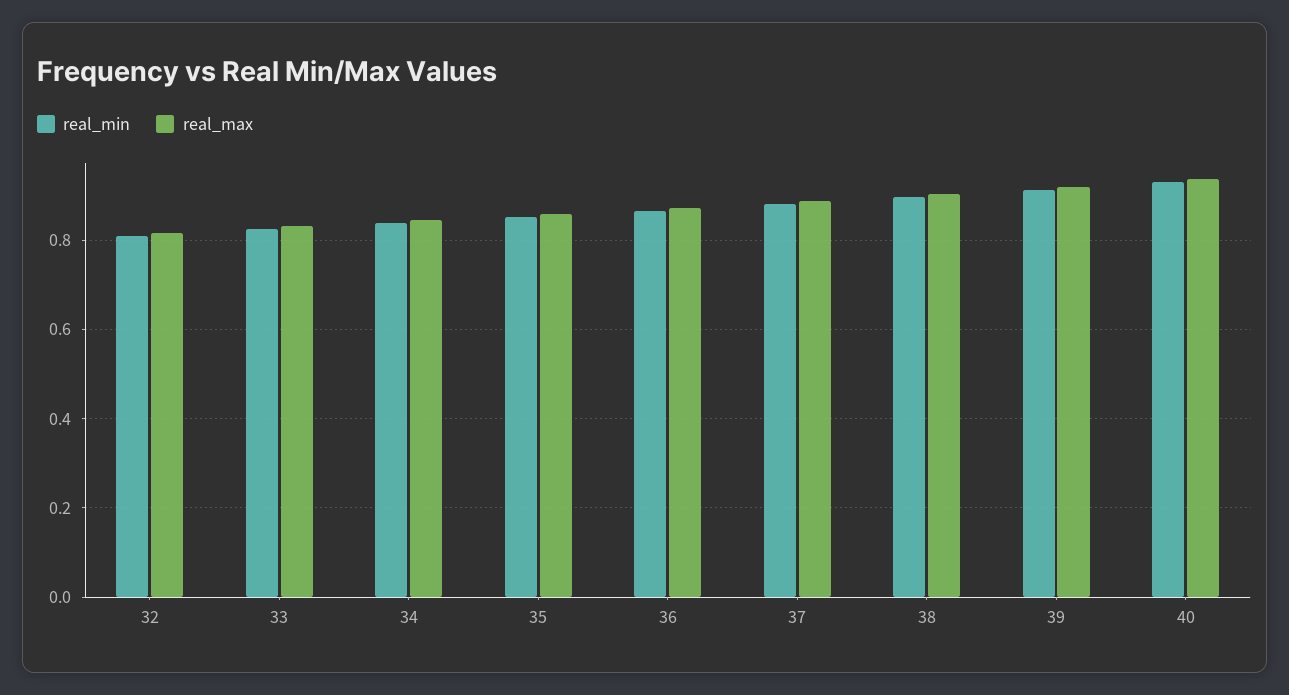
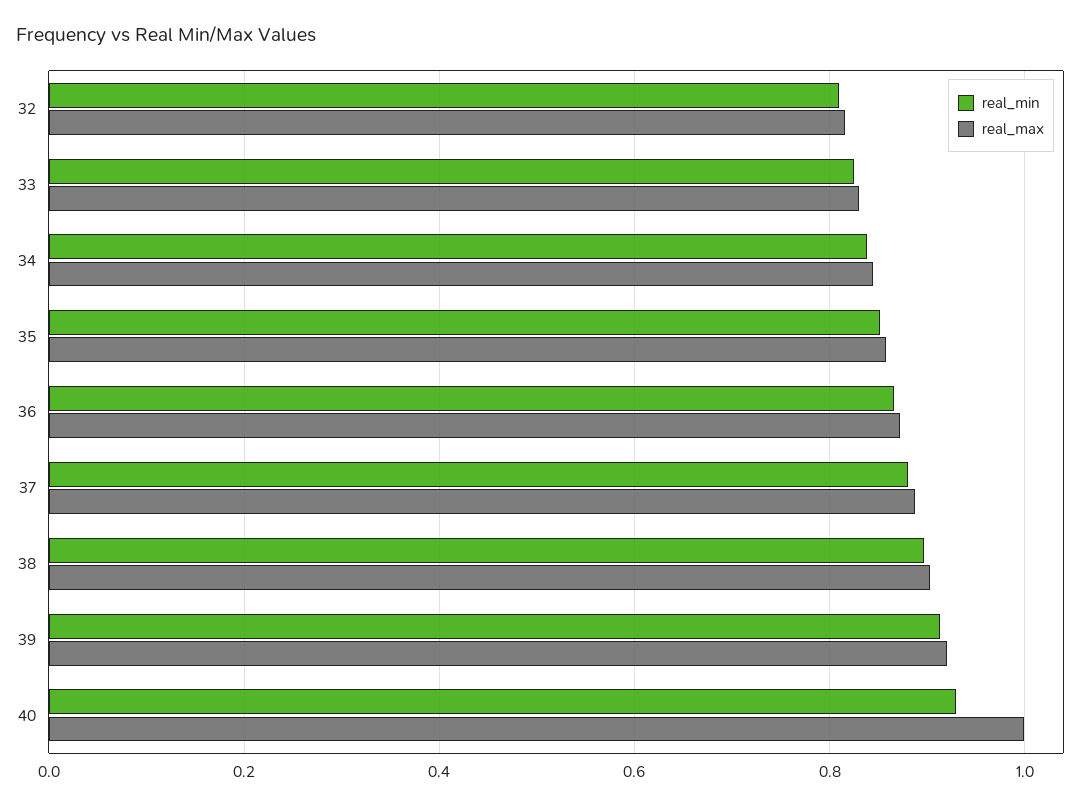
real_max, 40: 0.94 -> 1

